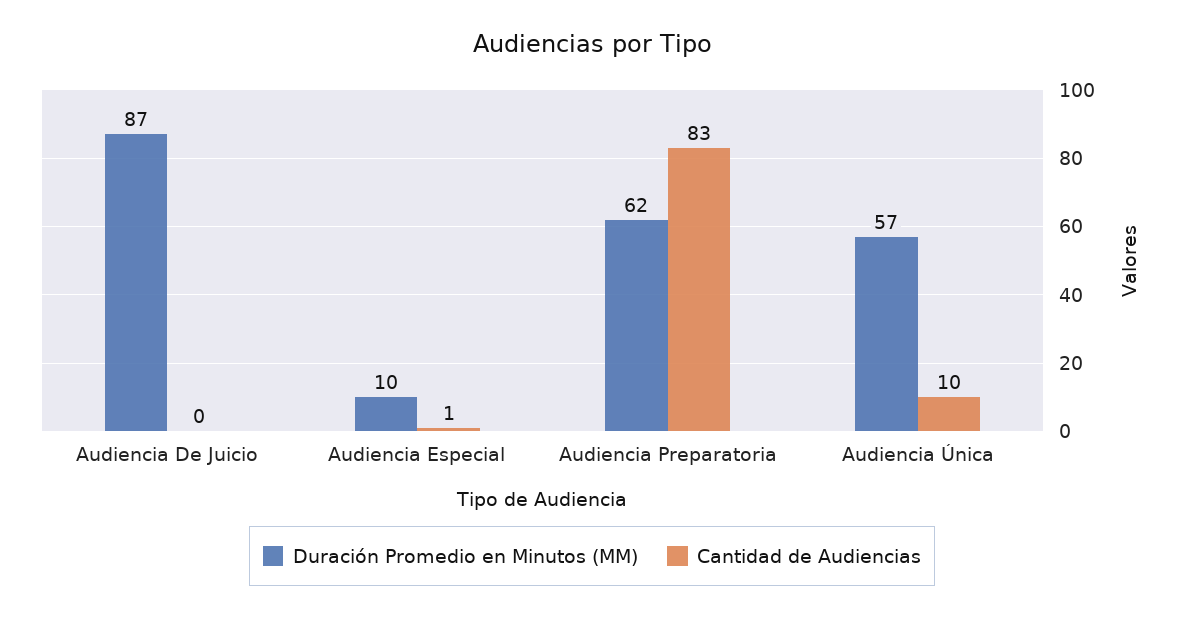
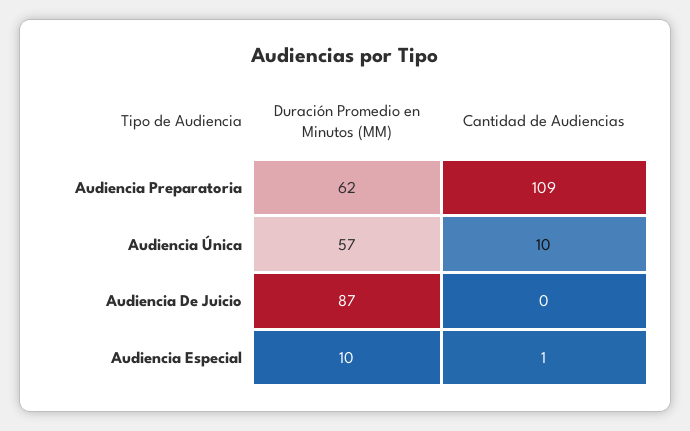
Cantidad de Audiencias, Audiencia Preparatoria: 83 -> 109

